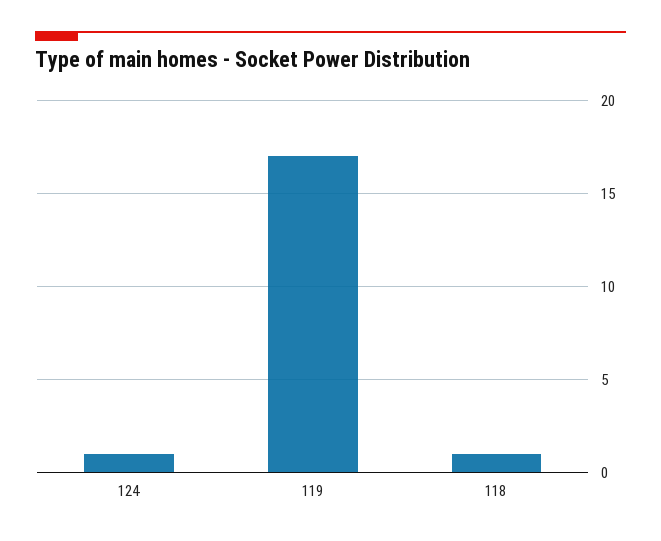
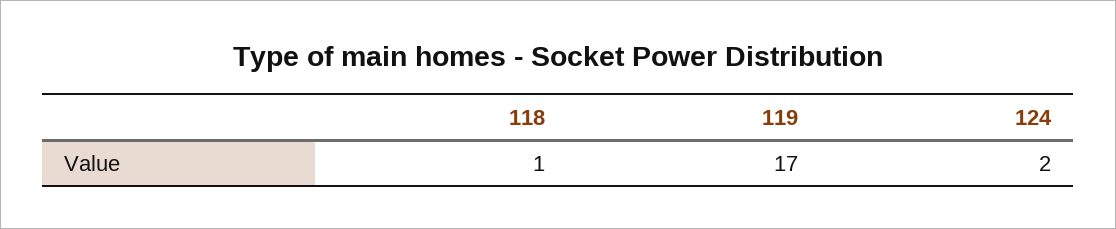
124: 1 -> 2

